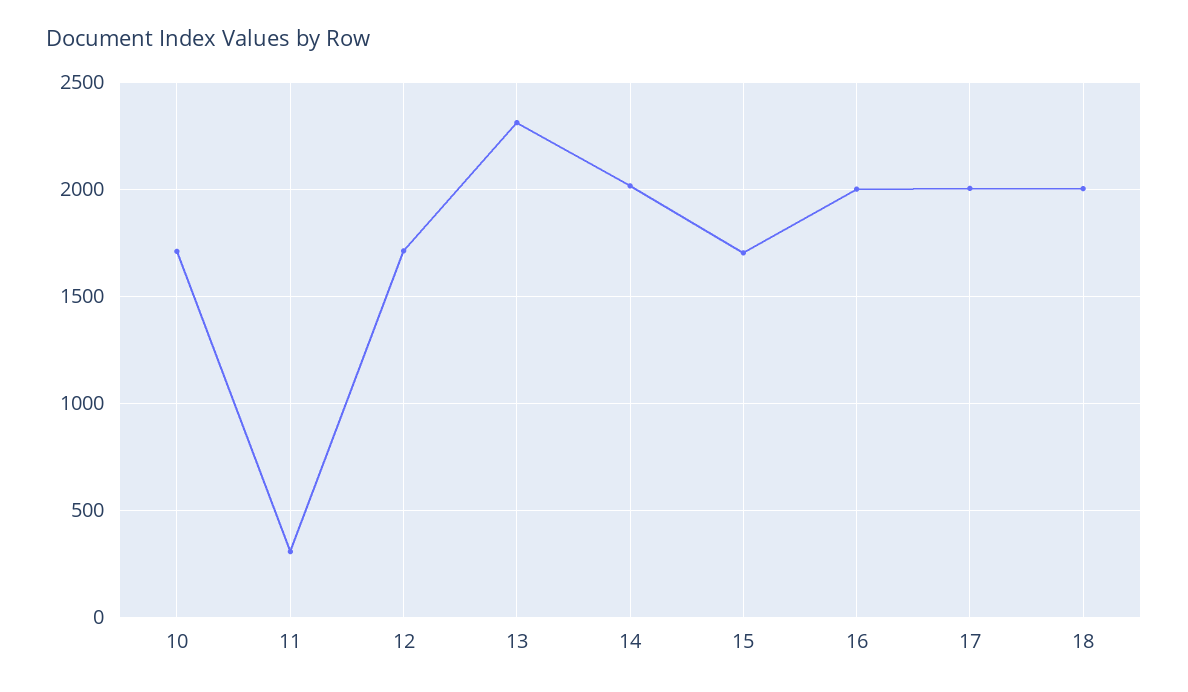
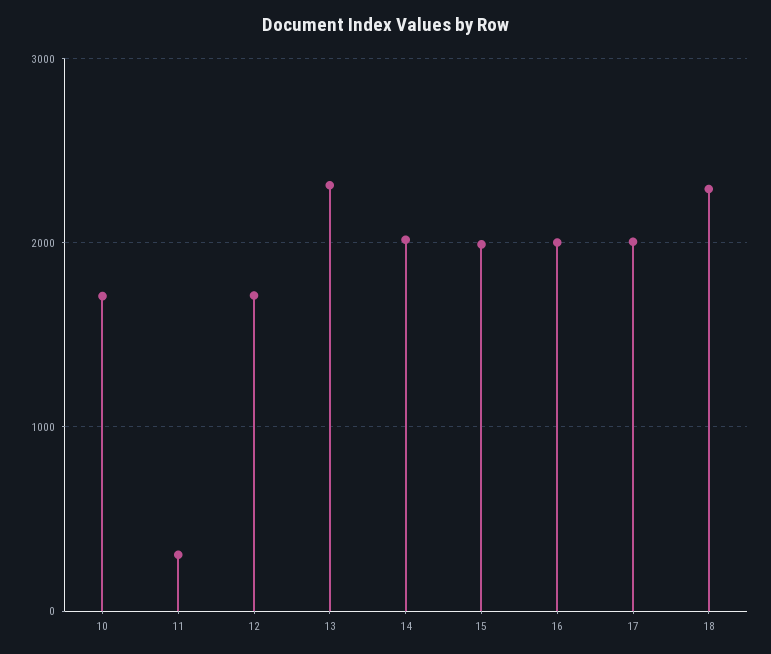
15: 1700 -> 2000
18: 2000 -> 2300

